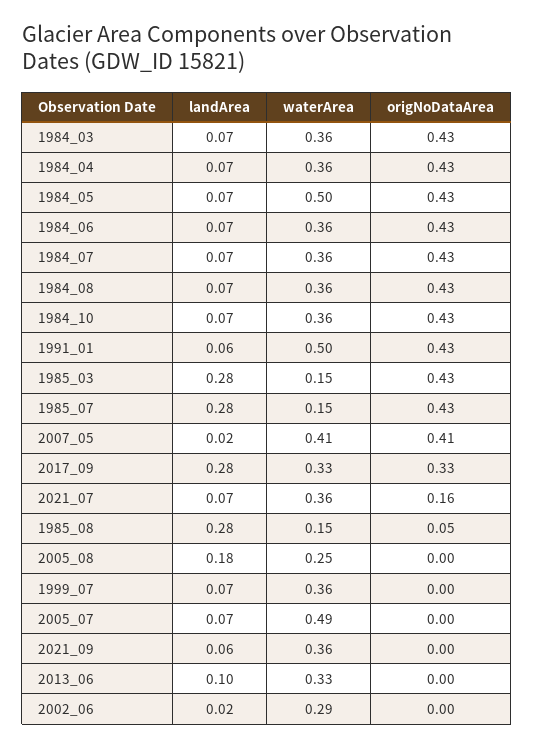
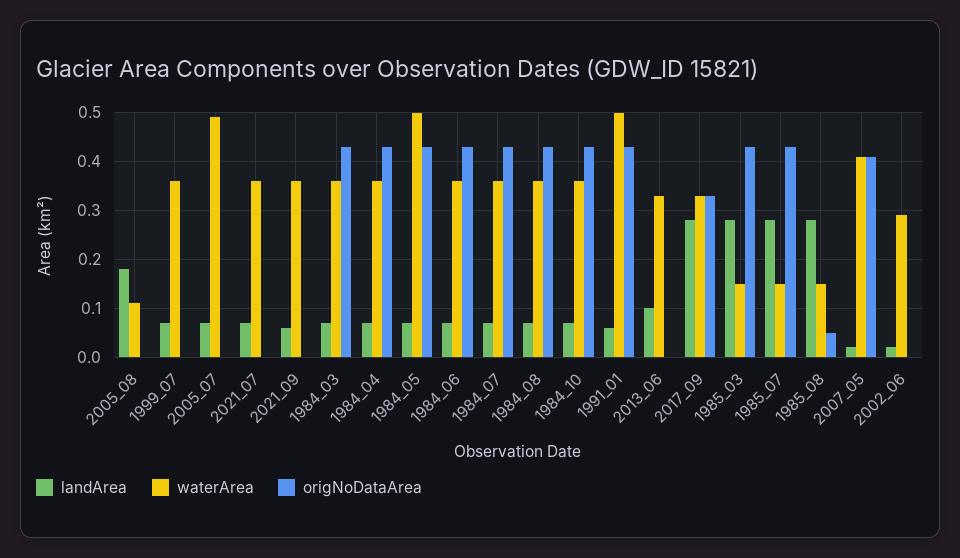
origNoDataArea, 2021_07: 0.16 -> 0
waterArea, 2005_08: 0.25 -> 0.1

